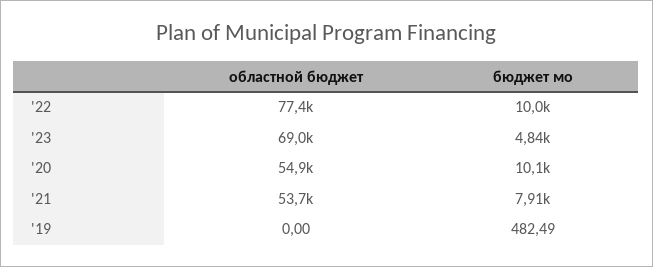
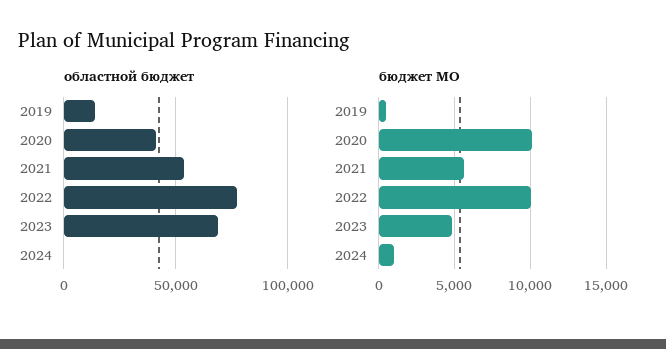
областной бюджет, '20: 54900 -> 40000
бюджет мо, '21: 7910 -> 5500
областной бюджет, '19: 0 -> 15000
областной бюджет, 2024: none -> 0
бюджет мо, 2024: none -> 1000

